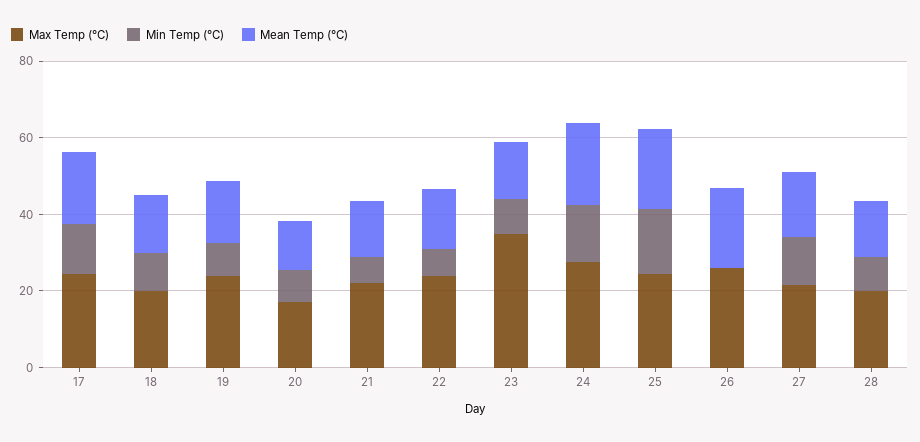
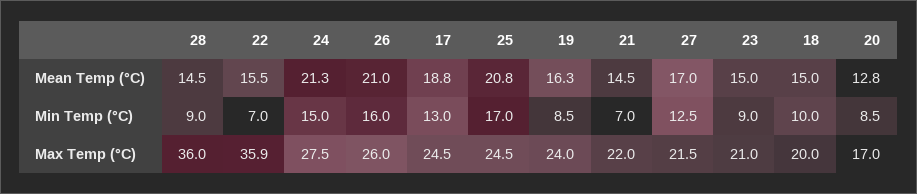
Max Temp (°C), 22: 25 -> 35.9
Max Temp (°C), 23: 35 -> 21
Min Temp (°C), 26: 0 -> 16
Max Temp (°C), 28: 20 -> 36

